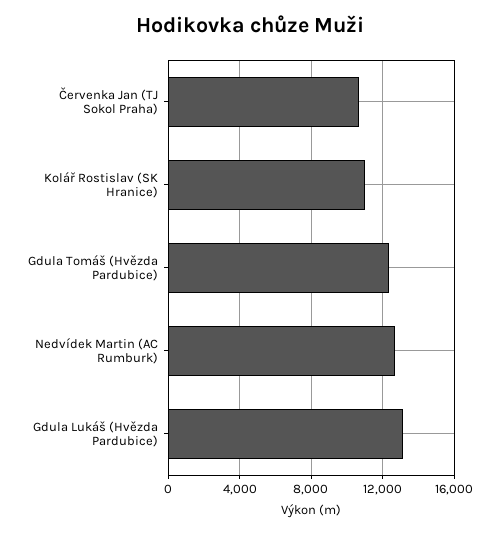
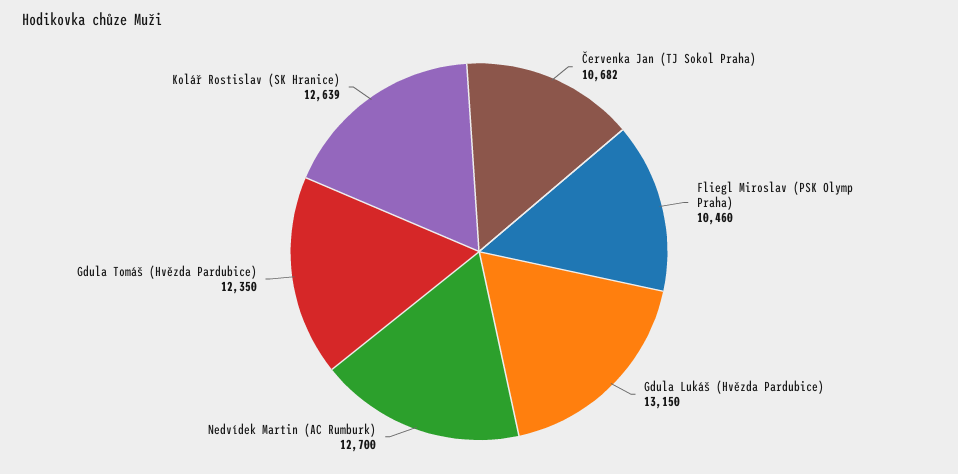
Kolář Rostislav (SK Hranice): 11000 -> 12639
Fliegl Miroslav (PSK Olymp Praha): none -> 10460

